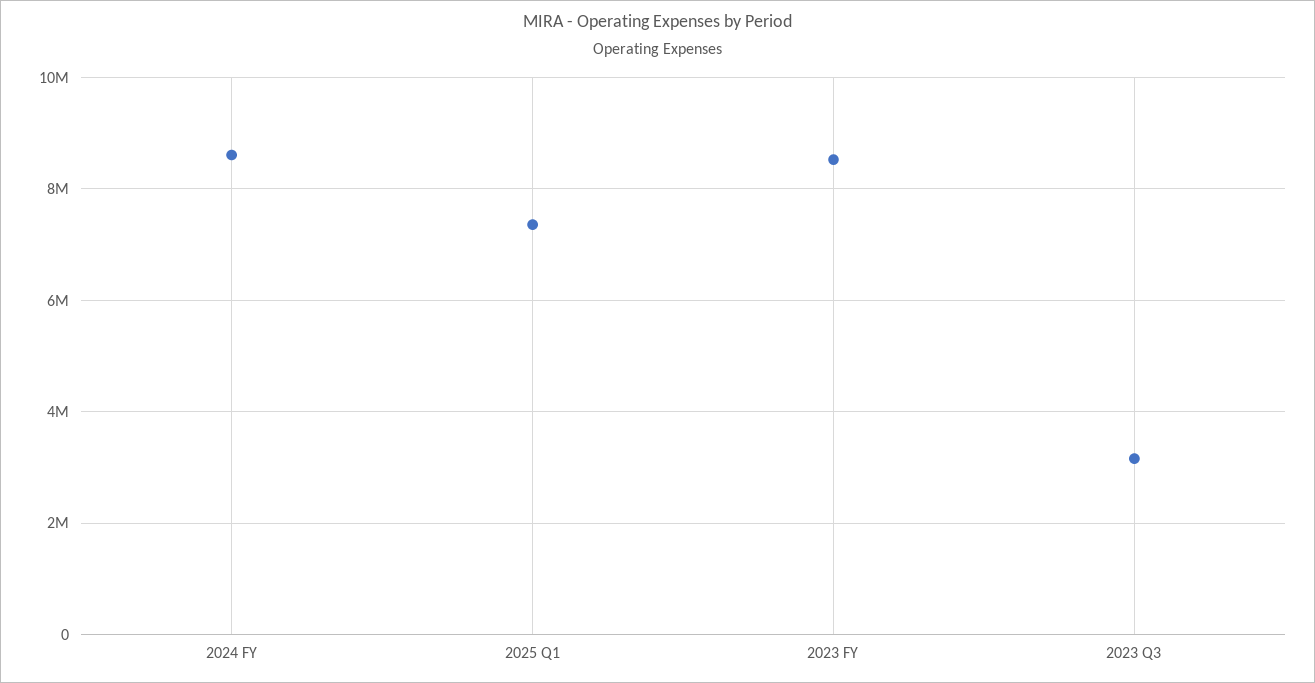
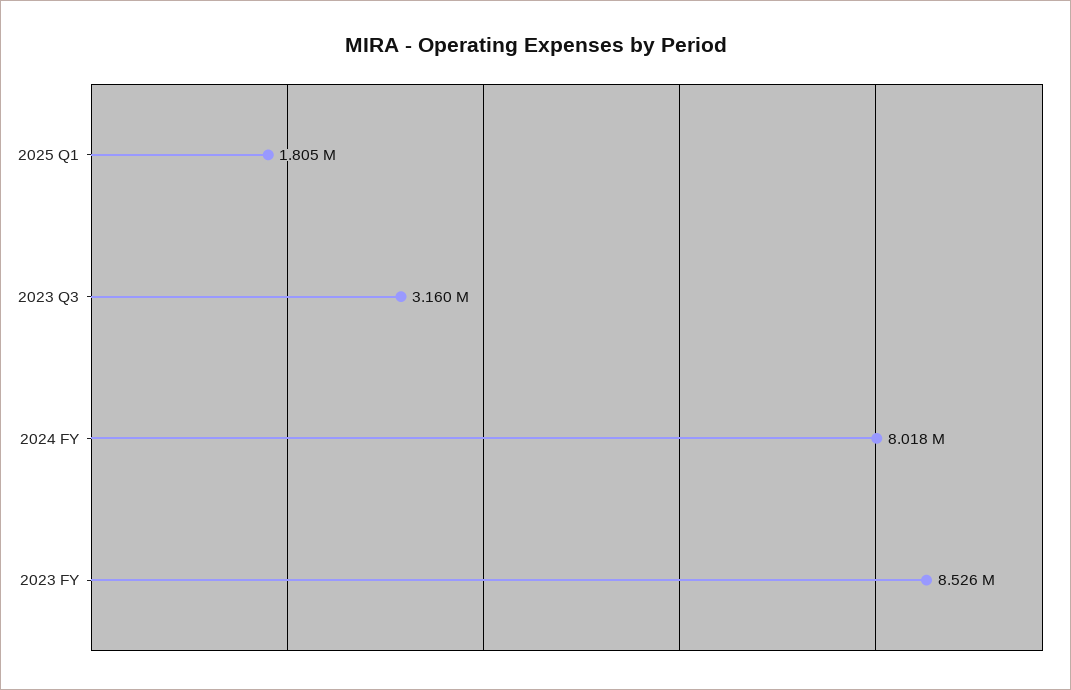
2024 FY: 8600000 -> 8018000
2025 Q1: 7400000 -> 1805000

